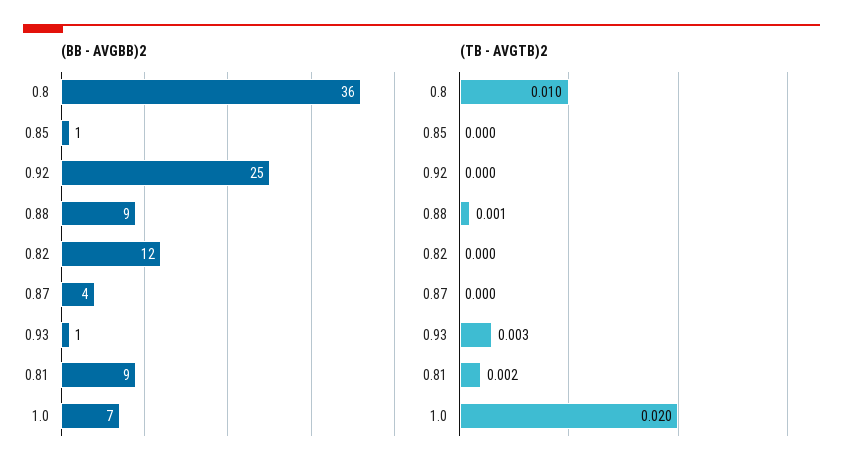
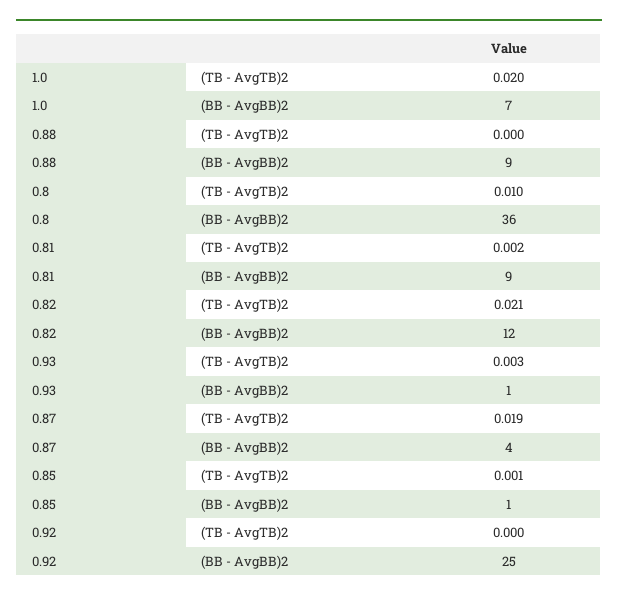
(TB - AVGTB)2, 0.85: 0 -> 0.001
(TB - AVGTB)2, 0.88: 0.001 -> 0
(TB - AVGTB)2, 0.82: 0 -> 0.021
(TB - AVGTB)2, 0.87: 0 -> 0.019

